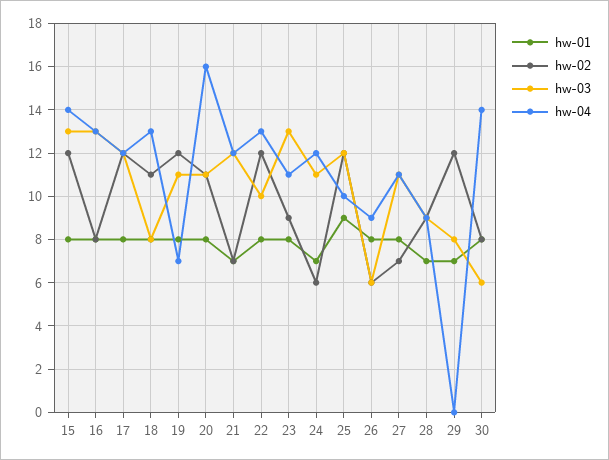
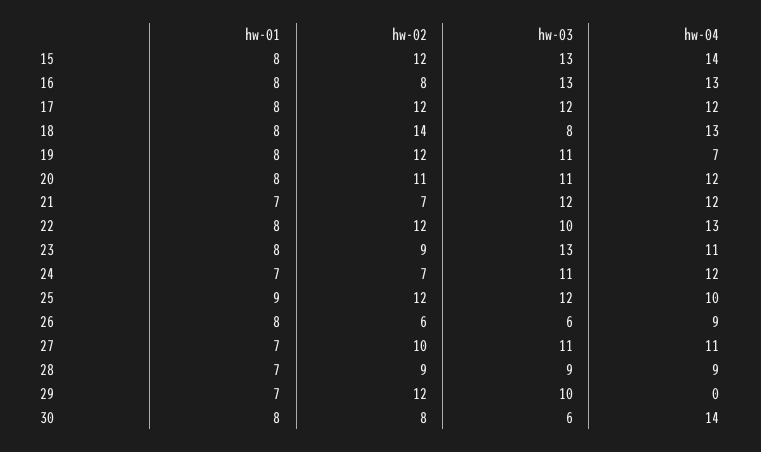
hw-02, 18: 11 -> 14
hw-04, 20: 16 -> 12
hw-02, 24: 6 -> 7
hw-01, 27: 8 -> 7
hw-02, 27: 7 -> 10
hw-03, 29: 8 -> 10

